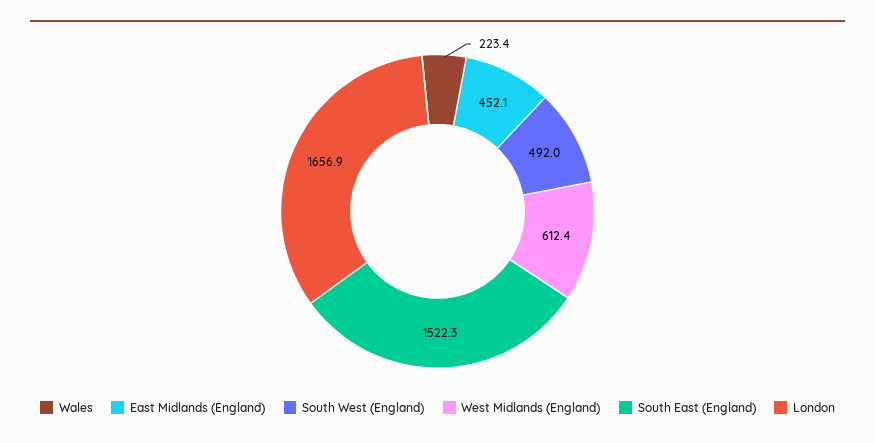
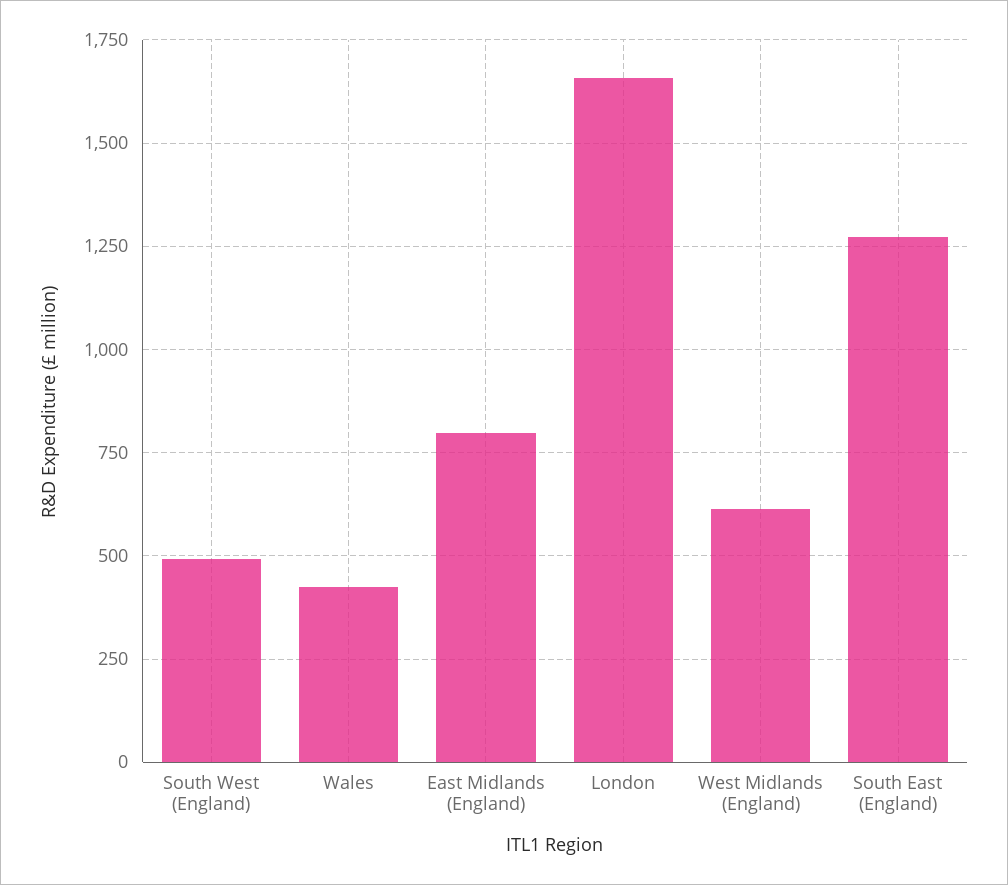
Wales: 223.4 -> 425
East Midlands (England): 452.1 -> 800
South East (England): 1522.3 -> 1275

